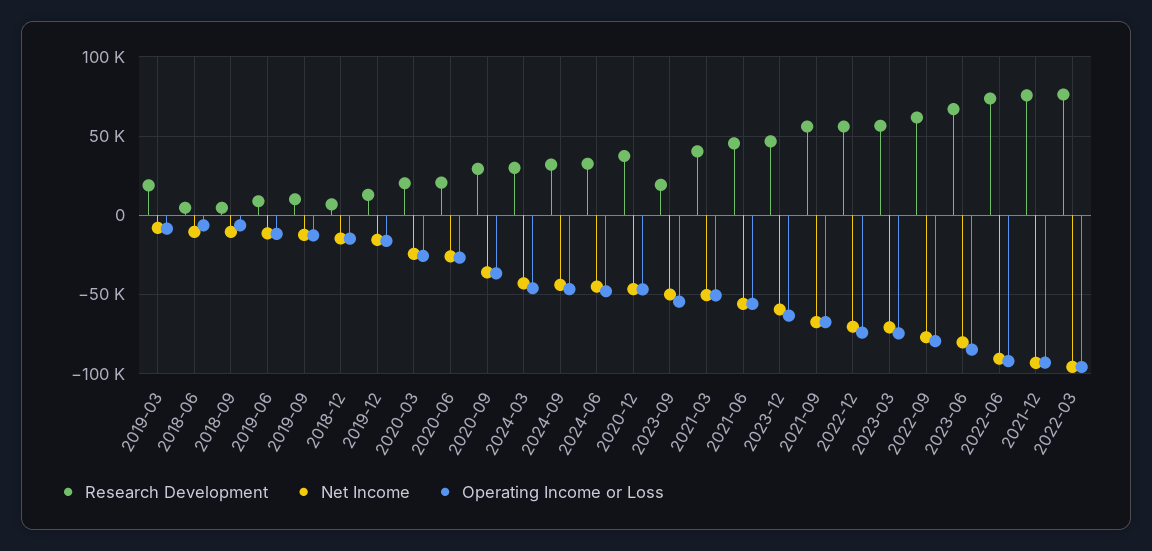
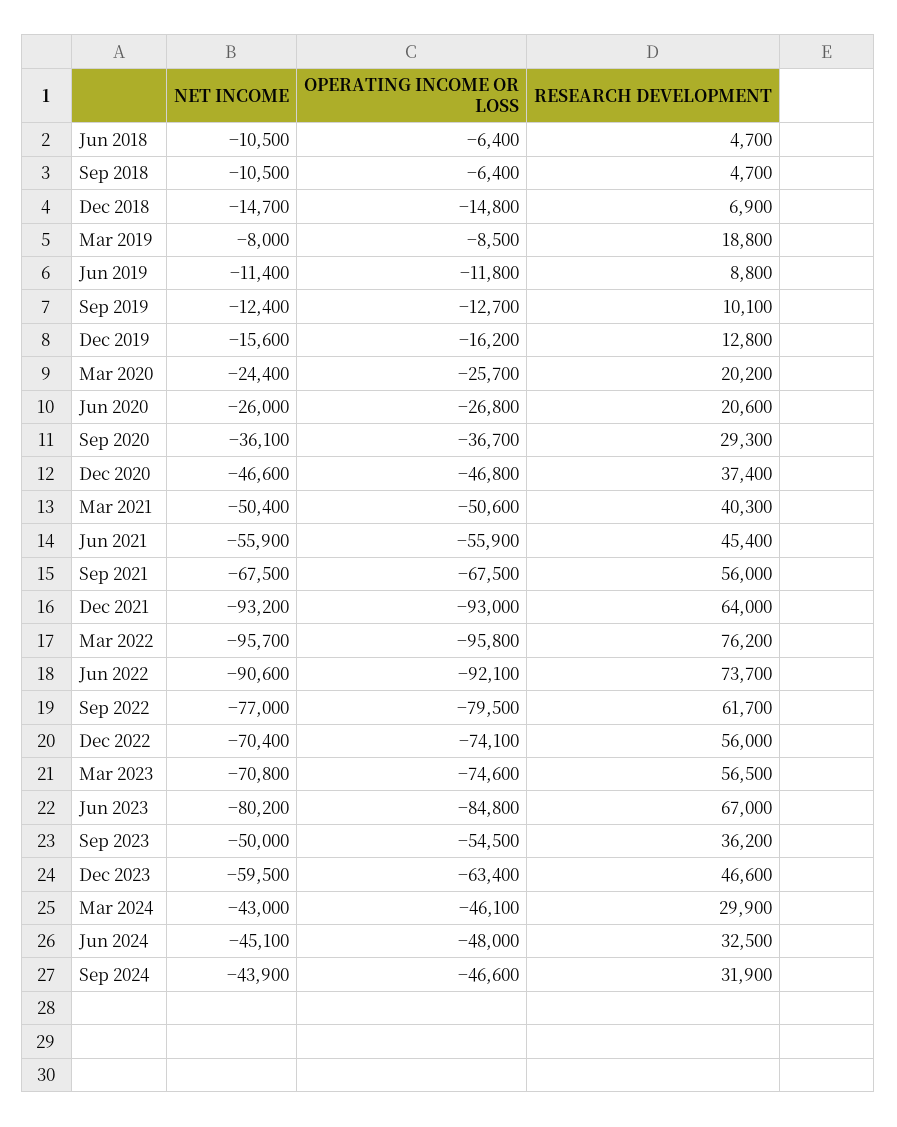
Research Development, 2023-09: 20000 -> 36200
Research Development, 2021-12: 75000 -> 64000

